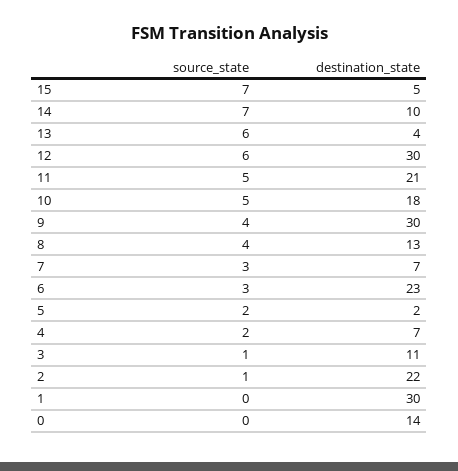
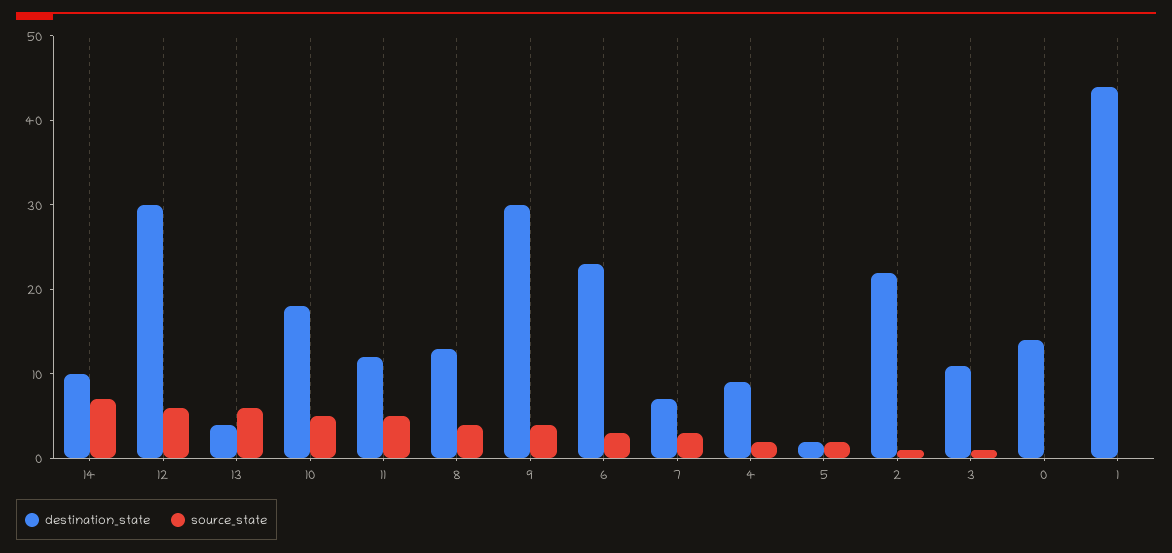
source_state, 15: 7 -> none
destination_state, 15: 5 -> none
destination_state, 11: 21 -> 12
destination_state, 4: 7 -> 9
destination_state, 1: 30 -> 44

